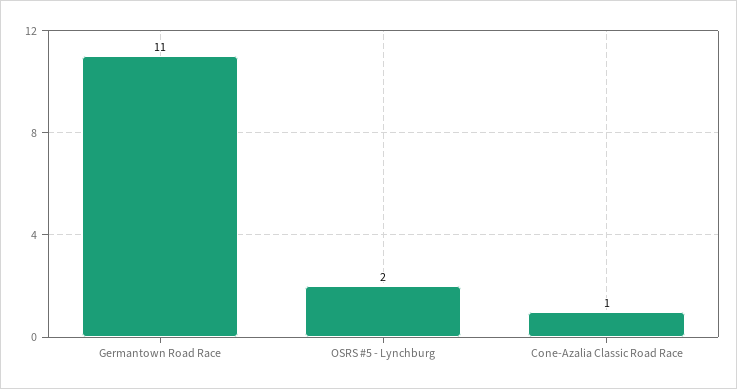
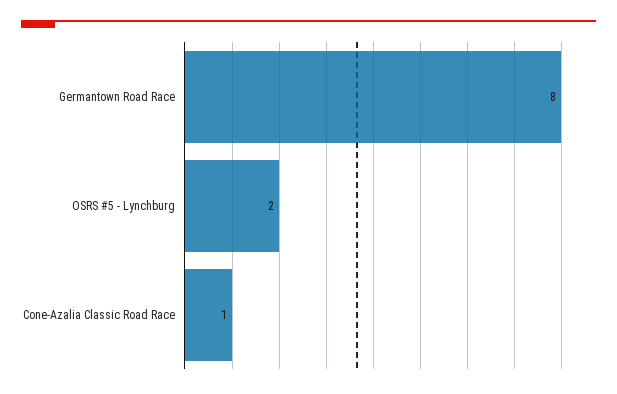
Germantown Road Race: 11 -> 8

